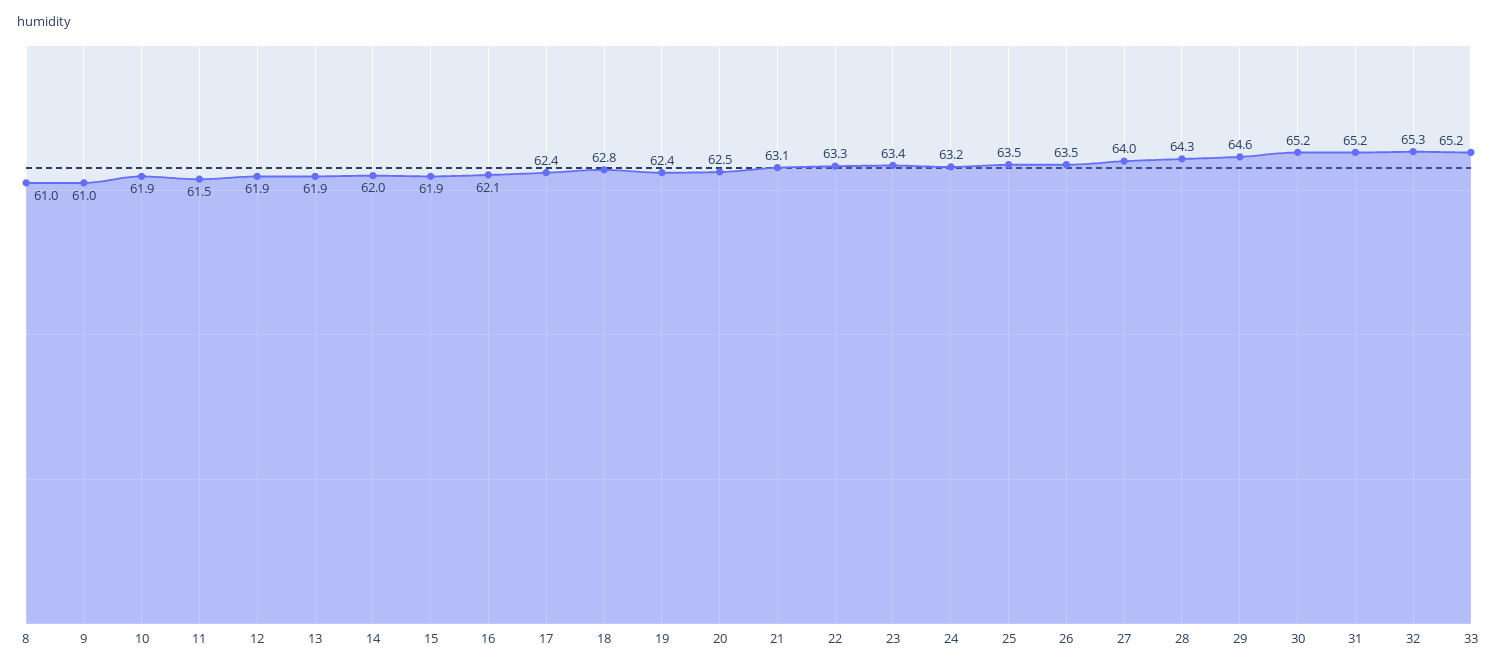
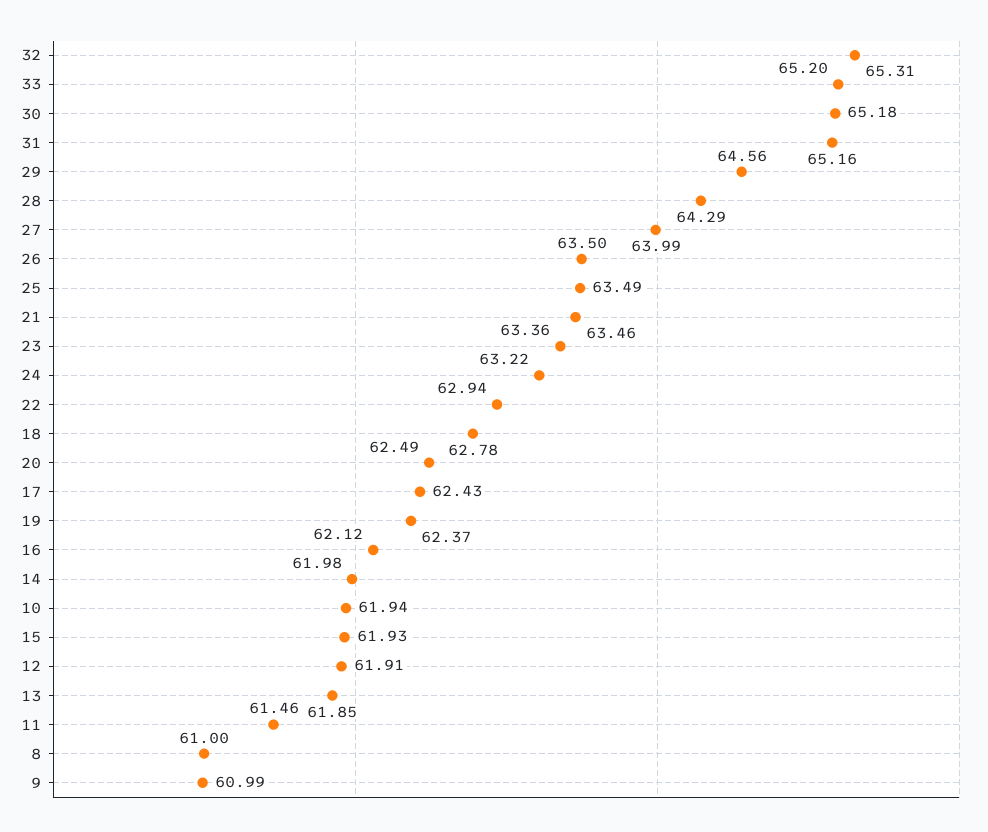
21: 63.1 -> 63.46
22: 63.3 -> 62.94

